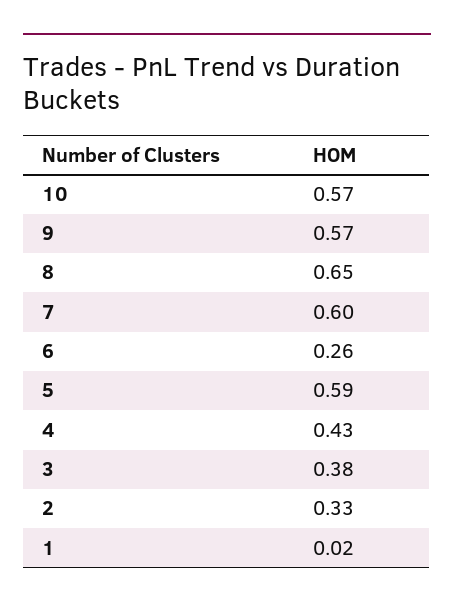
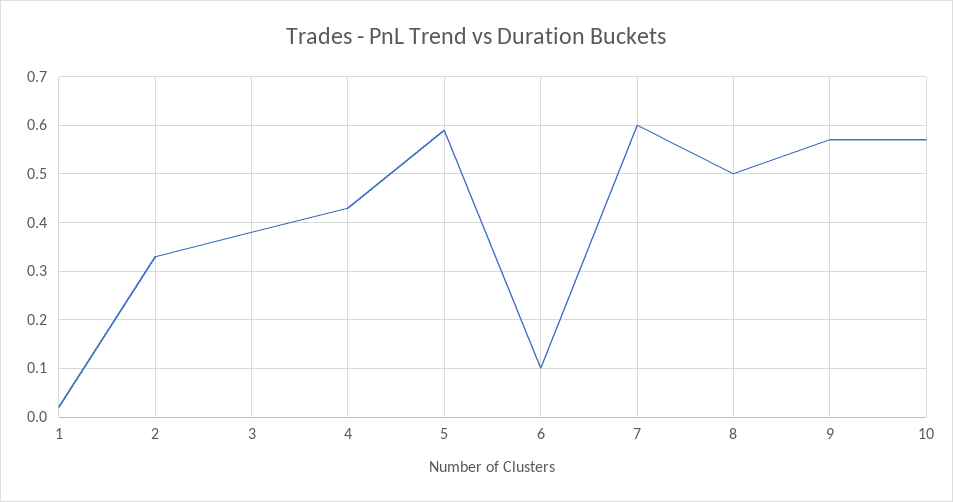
8: 0.65 -> 0.5
6: 0.26 -> 0.1

